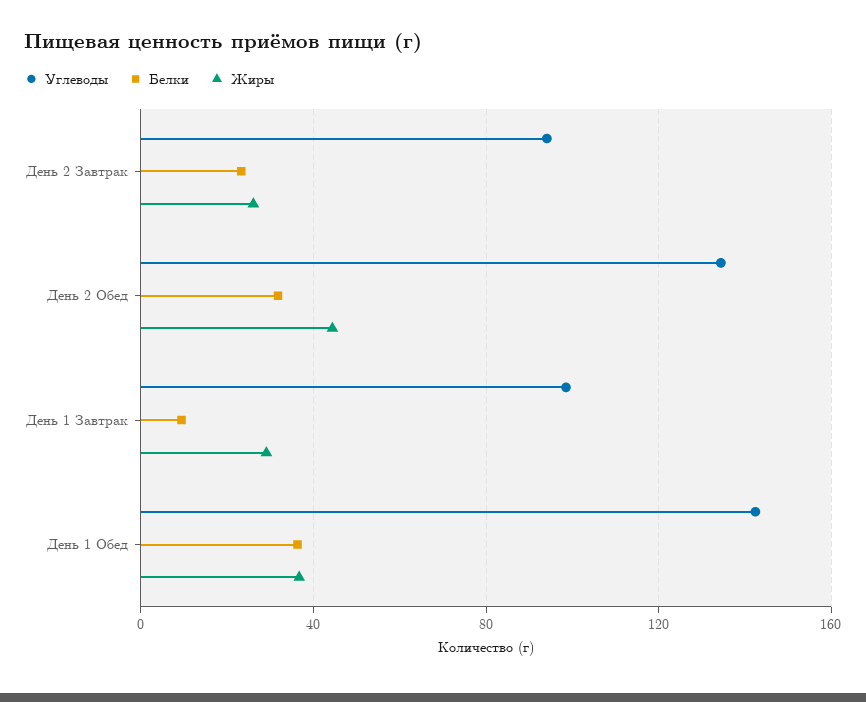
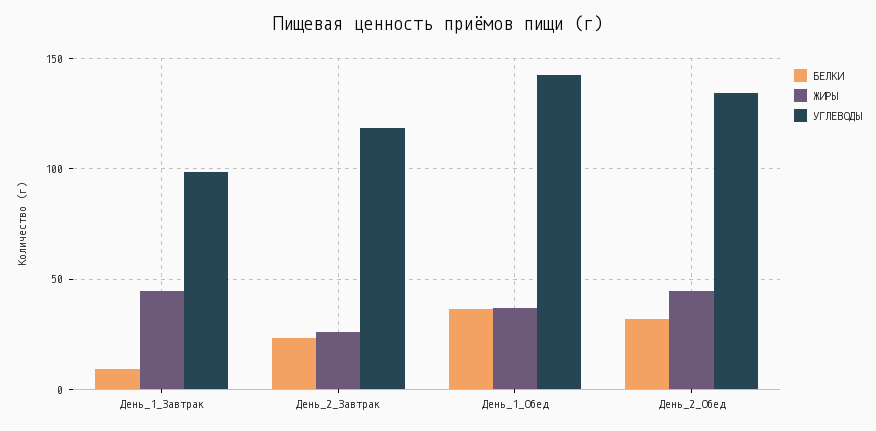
Углеводы, День 2 Завтрак: 95 -> 120
Жиры, День 1 Завтрак: 30 -> 45

